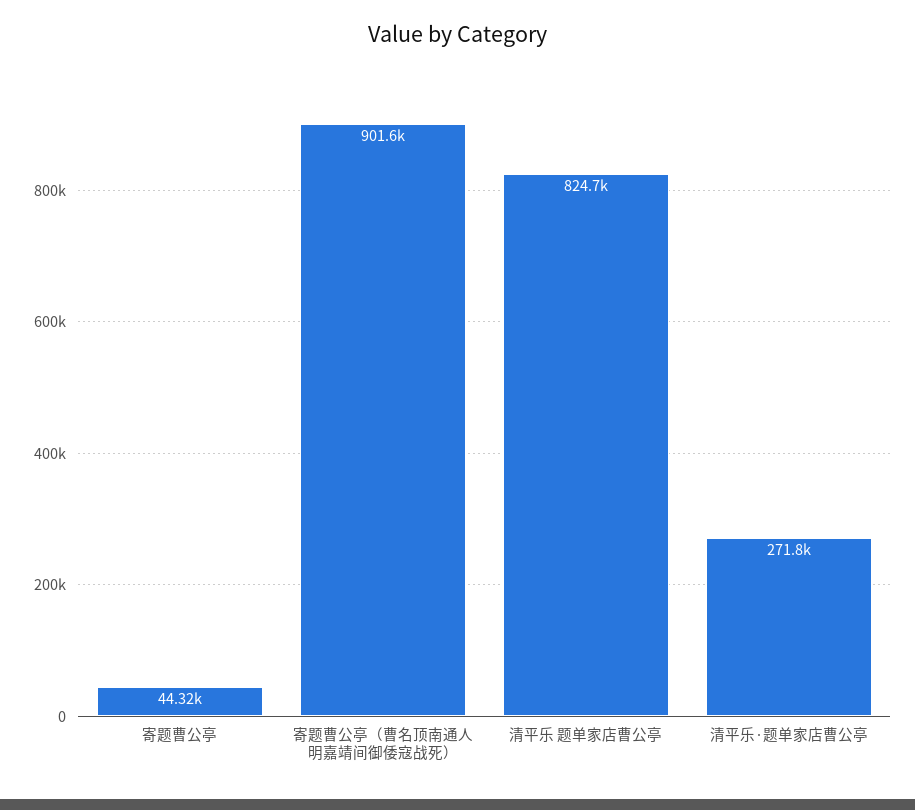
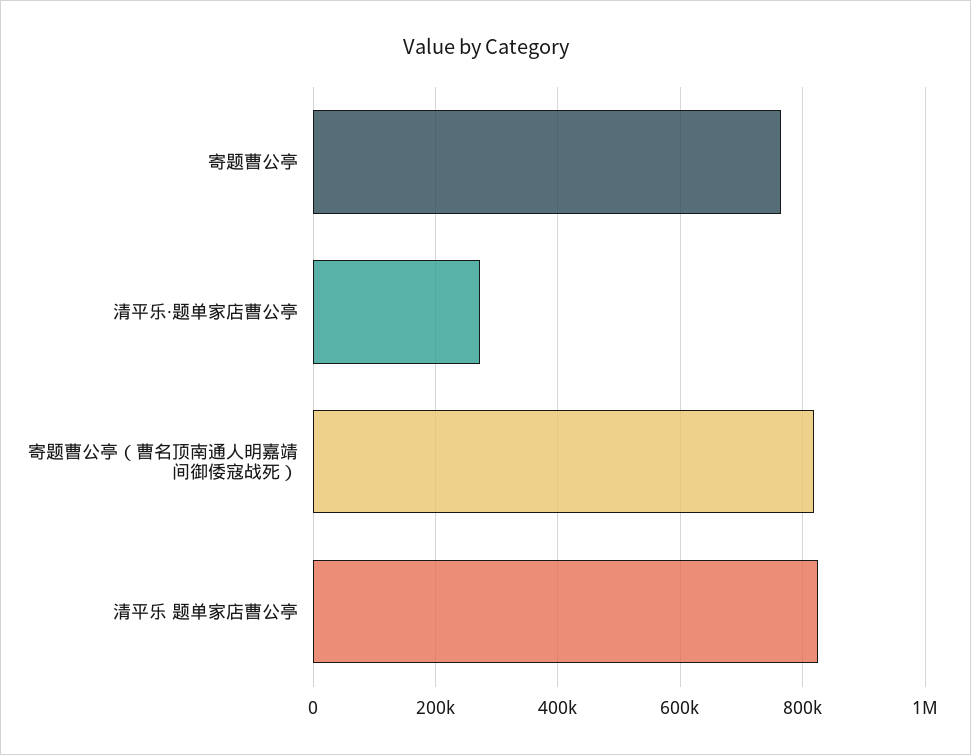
寄题曹公亭: 44320 -> 760000
寄题曹公亭（曹名顶南通人明嘉靖间御倭寇战死）: 901600 -> 820000

